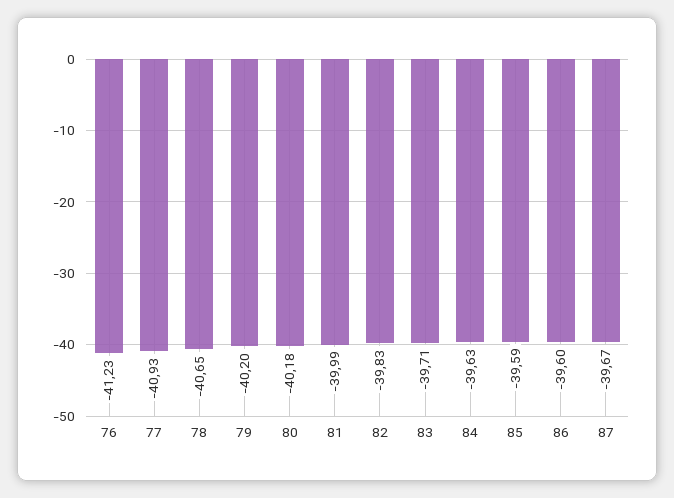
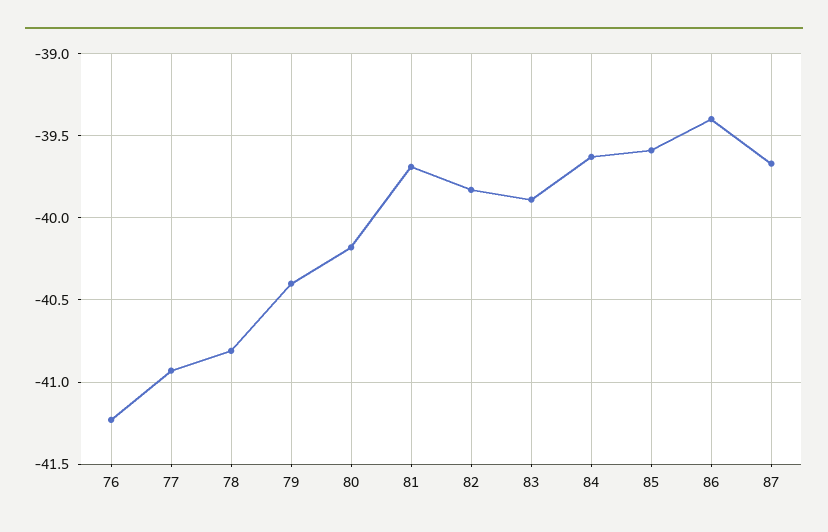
78: -40.65 -> -40.8
79: -40.2 -> -40.4
81: -39.99 -> -39.7
83: -39.71 -> -39.9
86: -39.6 -> -39.4

